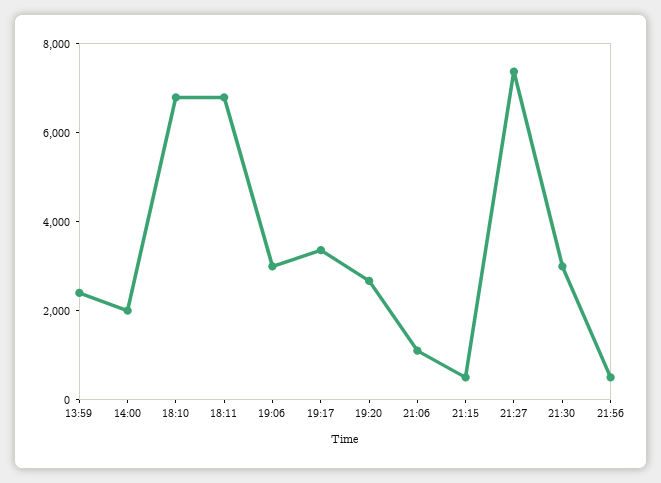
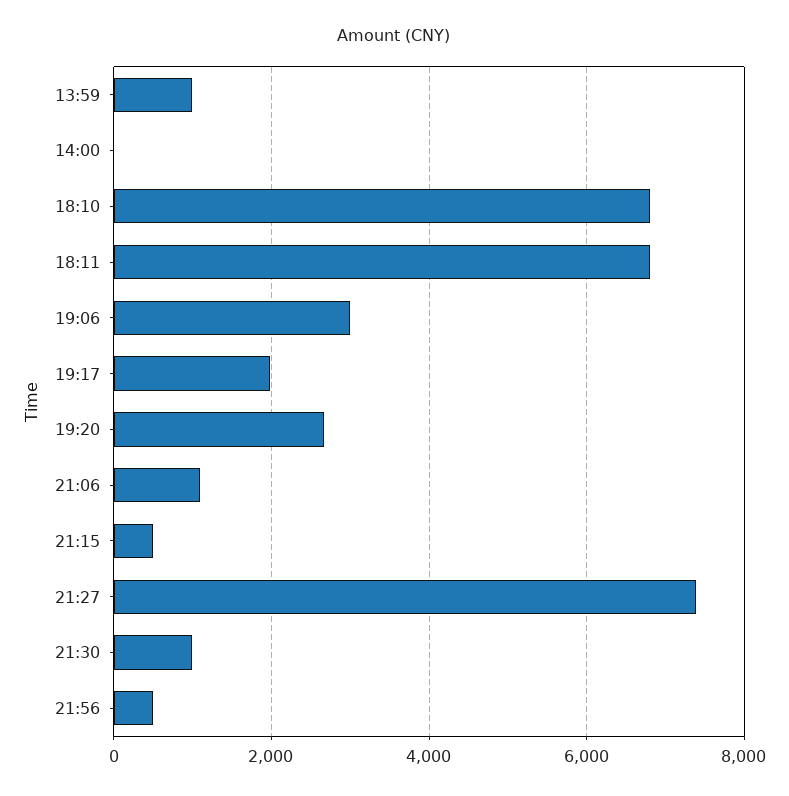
13:59: 2500 -> 1000
14:00: 2000 -> 0
19:17: 3500 -> 2000
21:30: 3000 -> 1000

